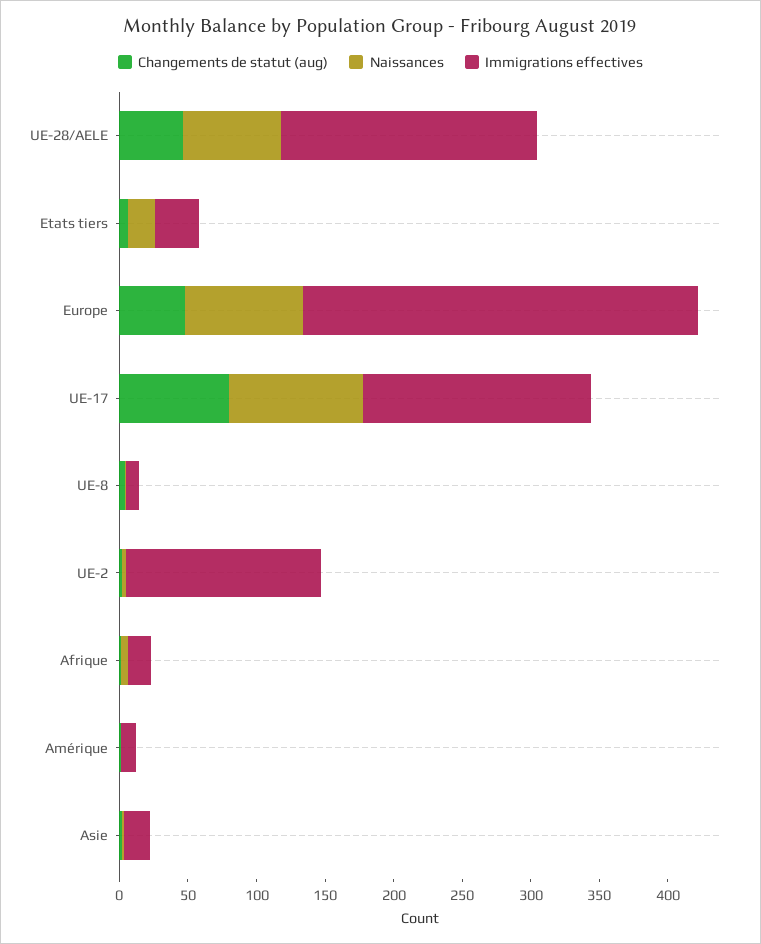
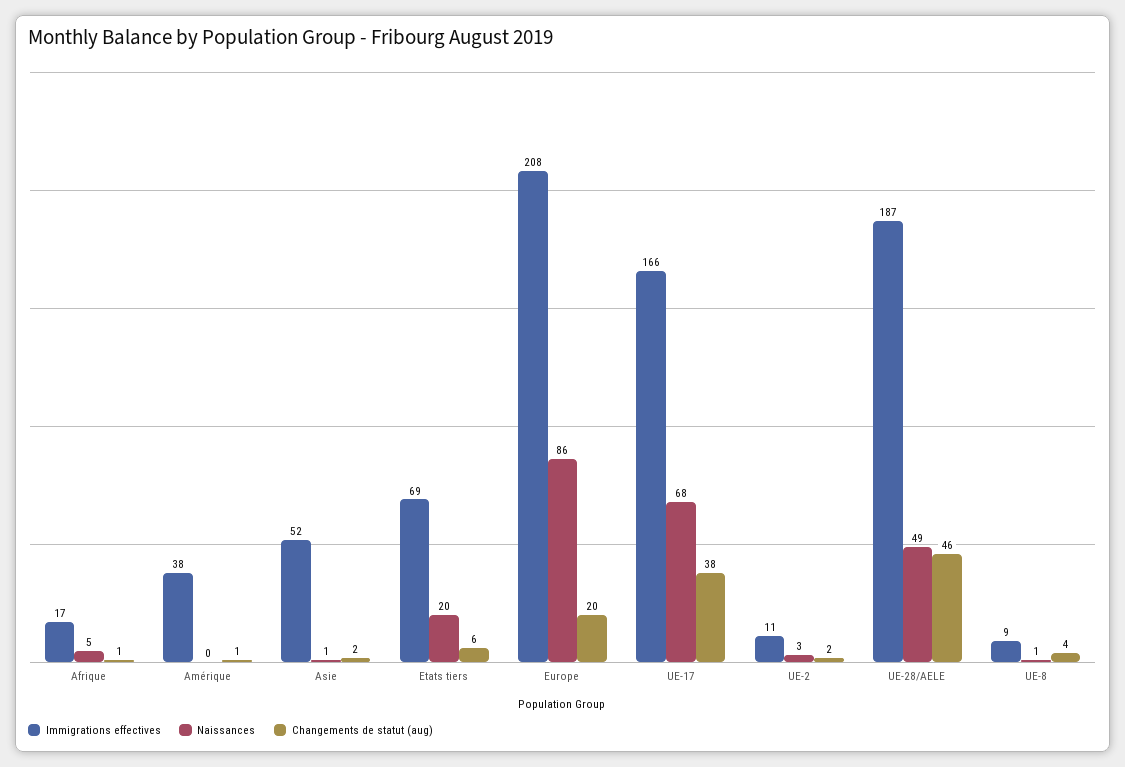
Naissances, UE-28/AELE: 70 -> 49
Immigrations effectives, Etats tiers: 30 -> 69
Changements de statut (aug), Europe: 50 -> 20
Immigrations effectives, Europe: 290 -> 208
Changements de statut (aug), UE-17: 80 -> 38
Naissances, UE-17: 100 -> 68
Immigrations effectives, UE-2: 140 -> 11
Immigrations effectives, Amérique: 10 -> 38
Immigrations effectives, Asie: 20 -> 52

